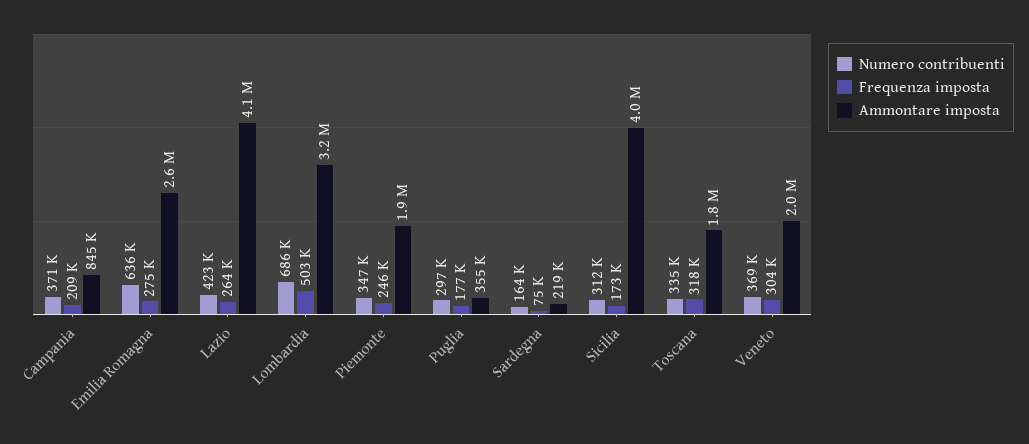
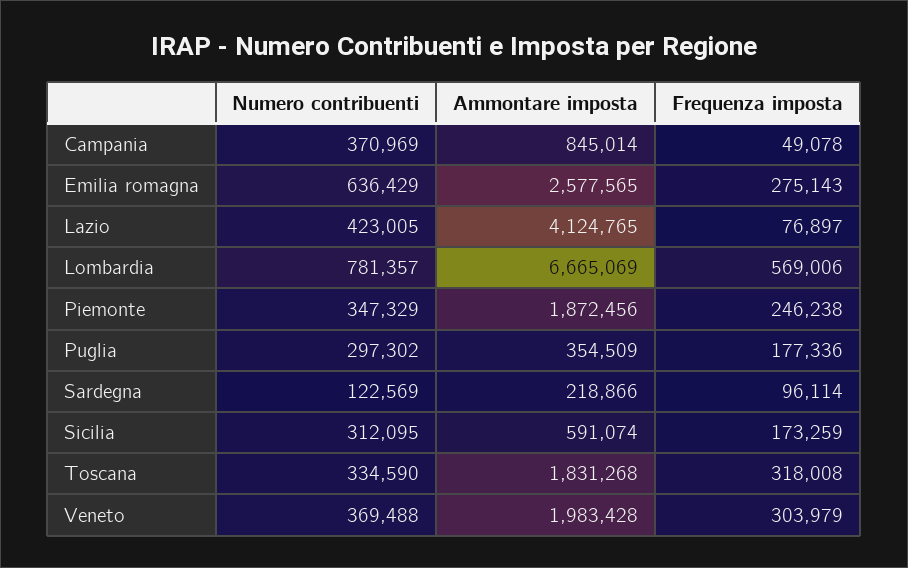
Frequenza imposta, Campania: 209000 -> 49078
Frequenza imposta, Lazio: 264000 -> 76897
Numero contribuenti, Lombardia: 686000 -> 781357
Frequenza imposta, Lombardia: 503000 -> 569006
Ammontare imposta, Lombardia: 3200000 -> 6665069
Numero contribuenti, Sardegna: 164000 -> 122569
Frequenza imposta, Sardegna: 75000 -> 96114
Ammontare imposta, Sicilia: 4000000 -> 591074

